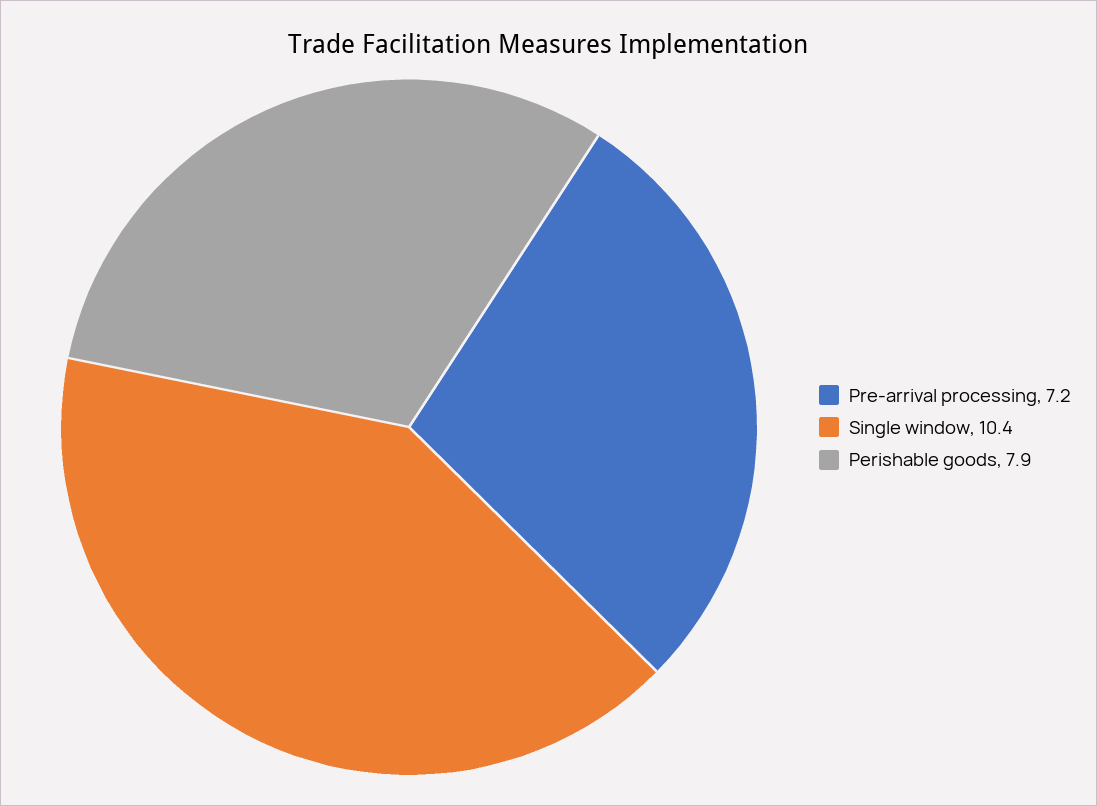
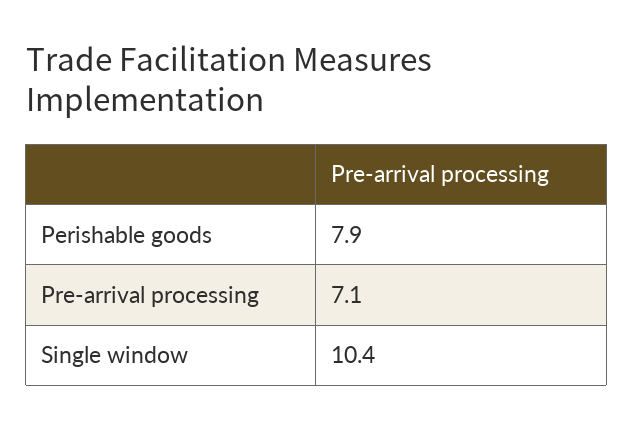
Pre-arrival processing: 7.2 -> 7.1

